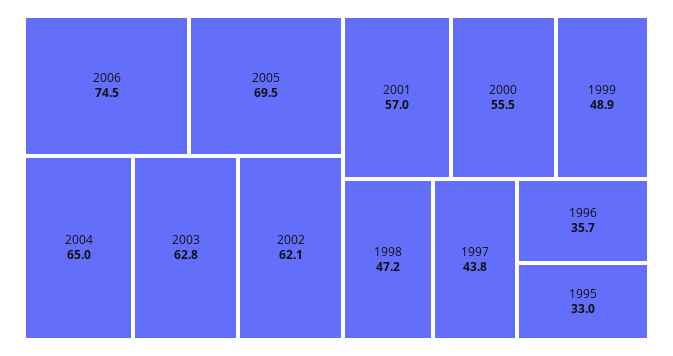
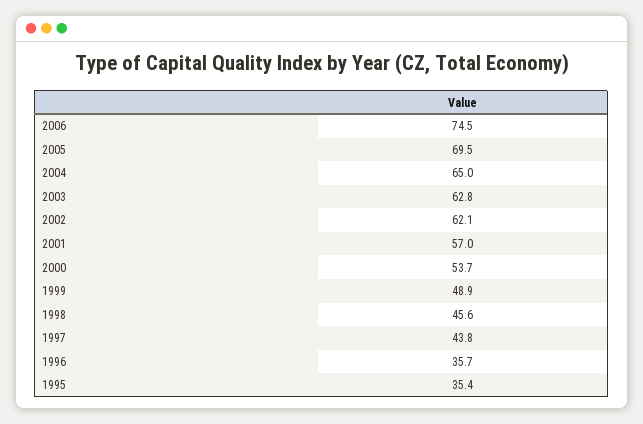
2000: 55.5 -> 53.7
1998: 47.2 -> 45.6
1995: 33 -> 35.4

